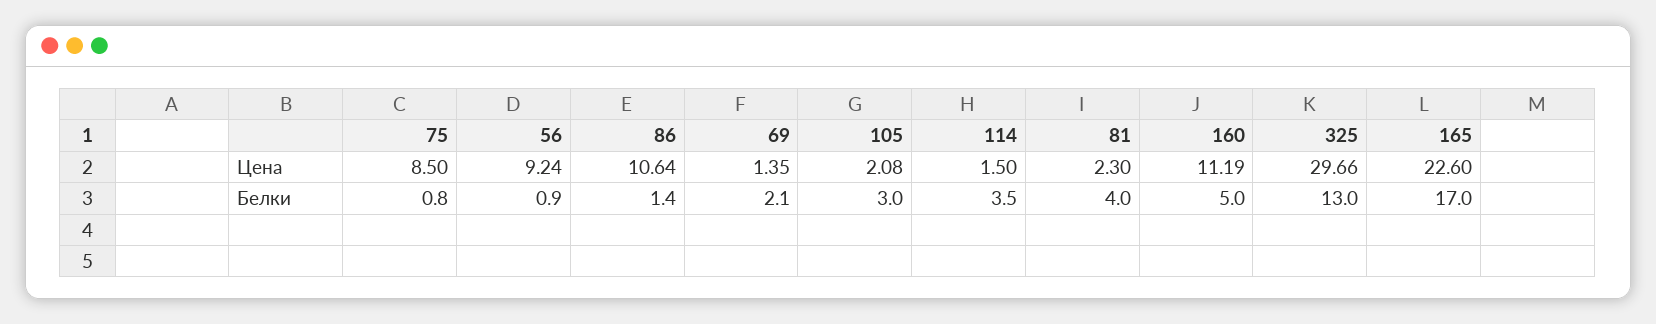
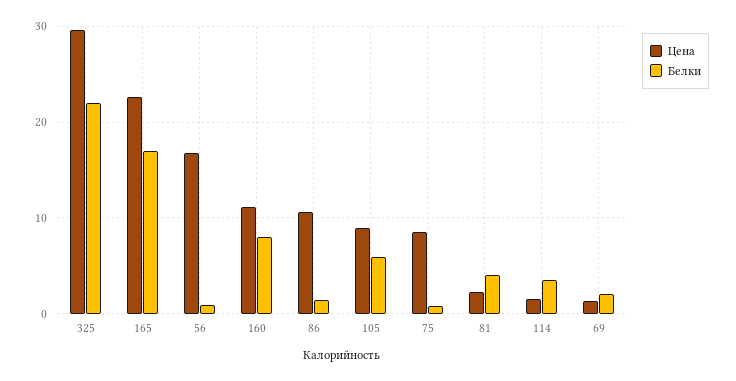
Цена, 56: 9.24 -> 17
Цена, 105: 2.08 -> 9
Белки, 105: 3 -> 6
Белки, 160: 5 -> 8
Белки, 325: 13 -> 22

